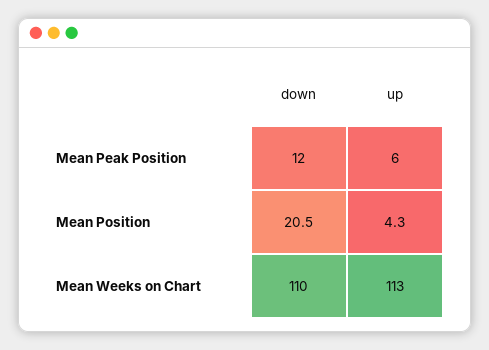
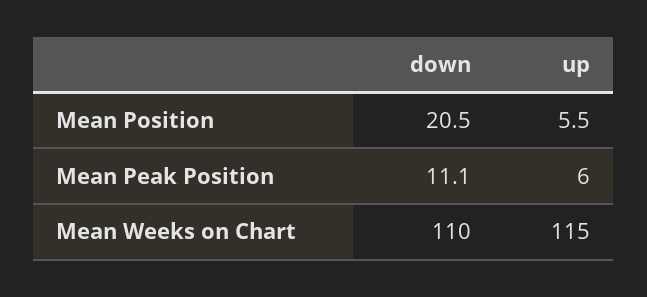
down, Mean Peak Position: 12 -> 11.1
up, Mean Position: 4.3 -> 5.5
up, Mean Weeks on Chart: 113 -> 115

